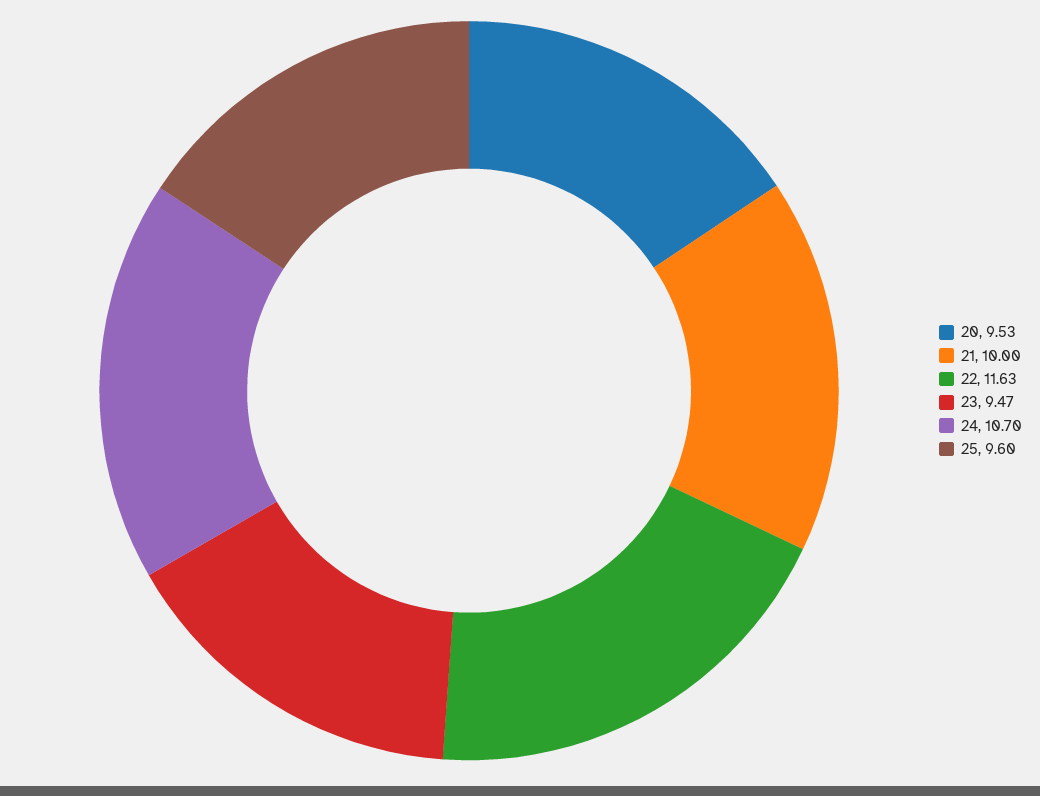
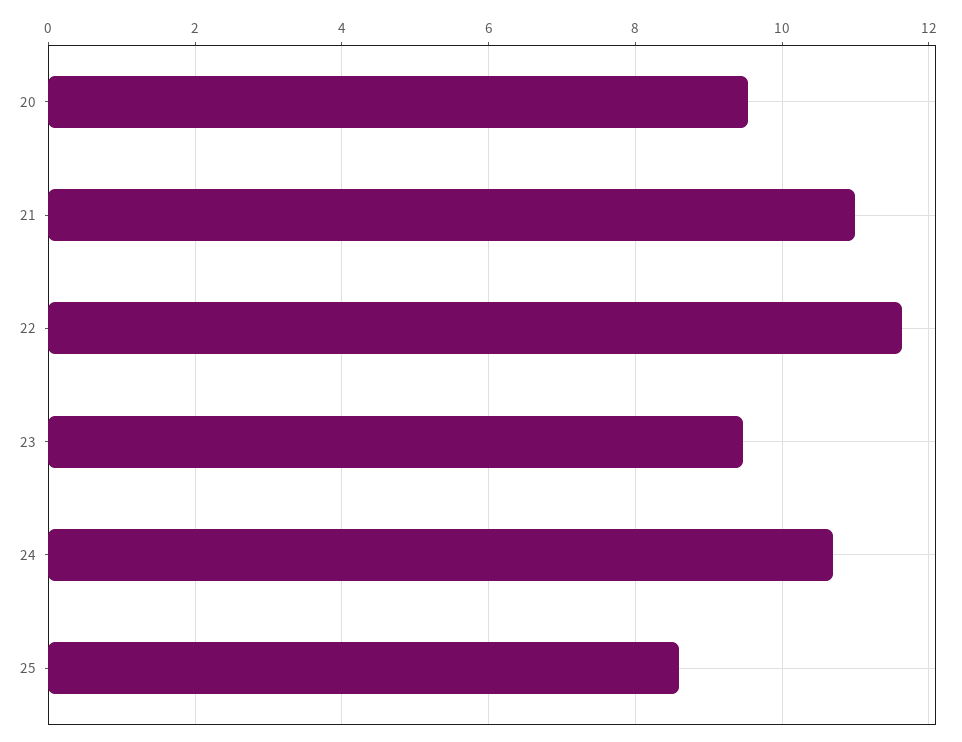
21: 10 -> 11
25: 9.6 -> 8.6

